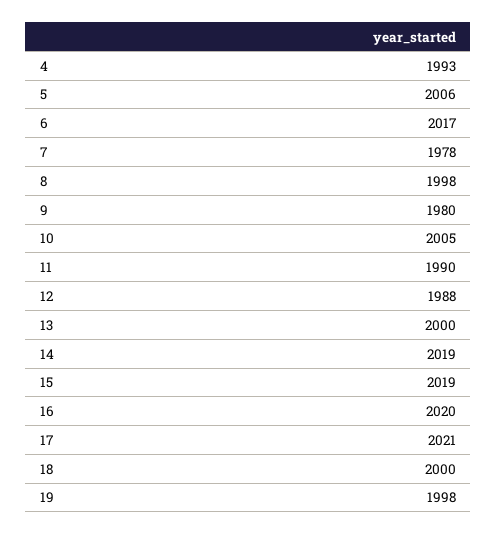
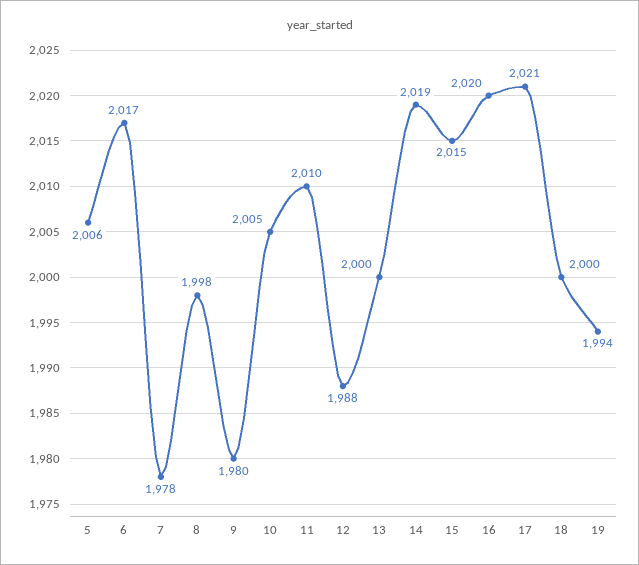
4: 1993 -> none
11: 1990 -> 2010
15: 2019 -> 2015
19: 1998 -> 1994

